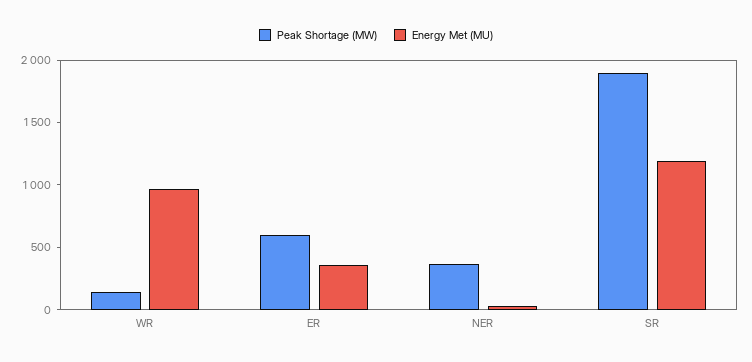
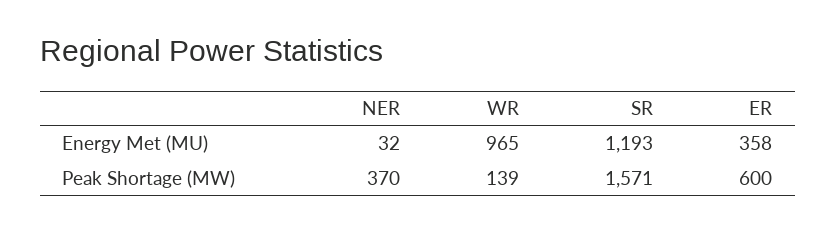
Peak Shortage (MW), SR: 1900 -> 1571

